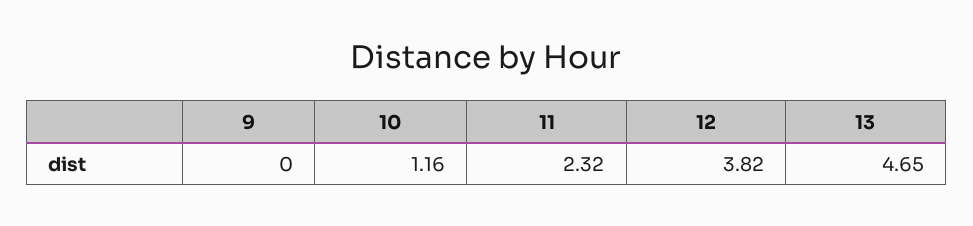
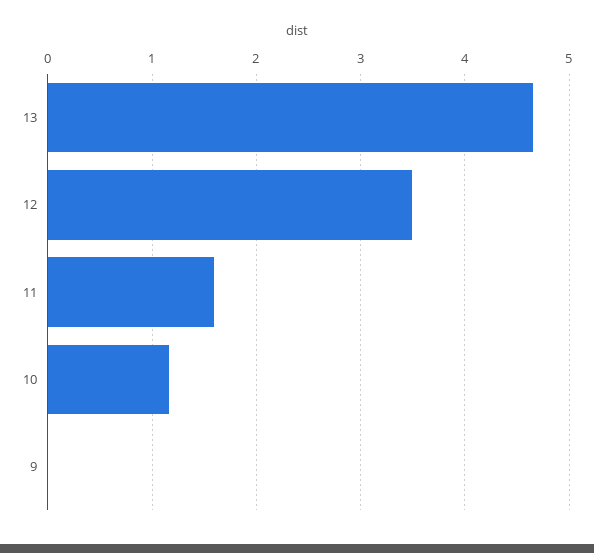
11: 2.32 -> 1.6
12: 3.82 -> 3.5

